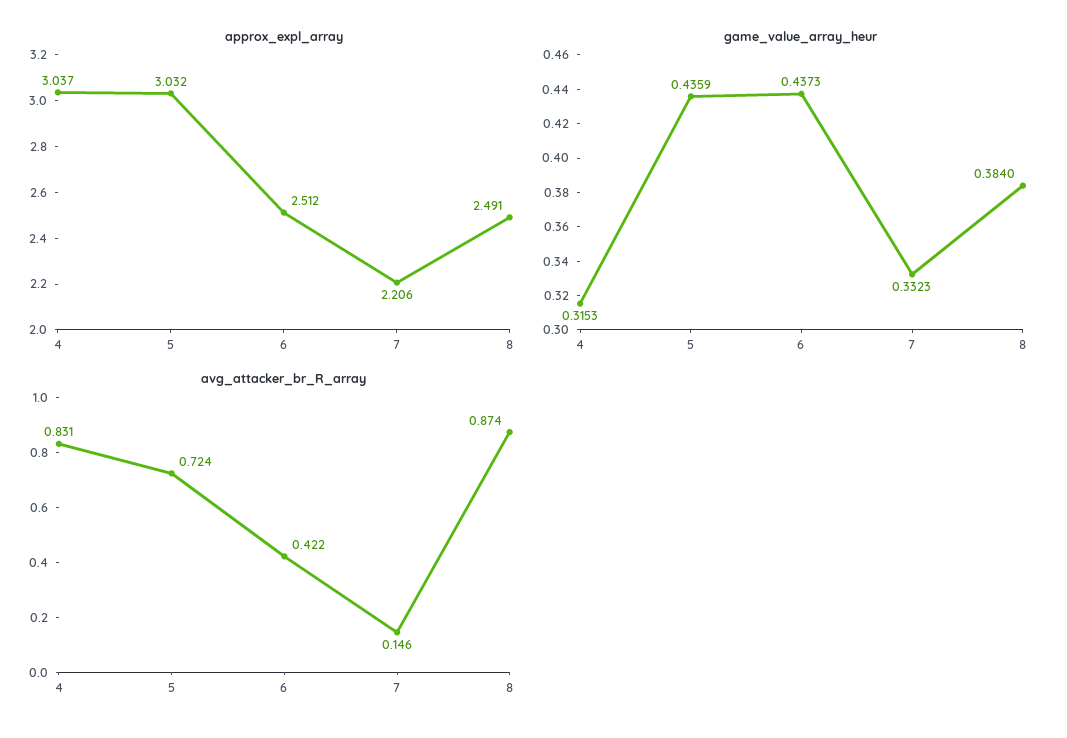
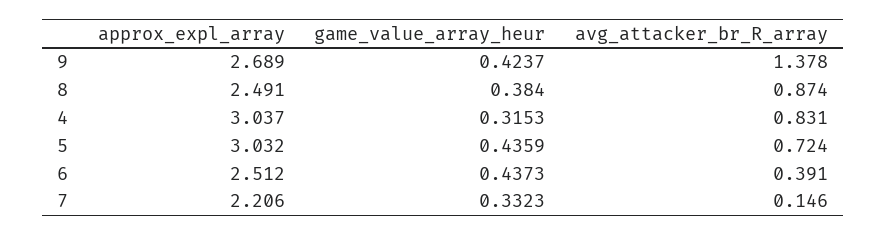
avg_attacker_br_R_array, 6: 0.422 -> 0.391
approx_expl_array, 9: none -> 2.689
game_value_array_heur, 9: none -> 0.4237
avg_attacker_br_R_array, 9: none -> 1.378

